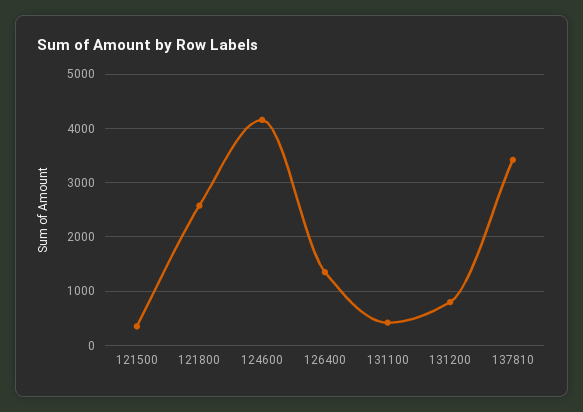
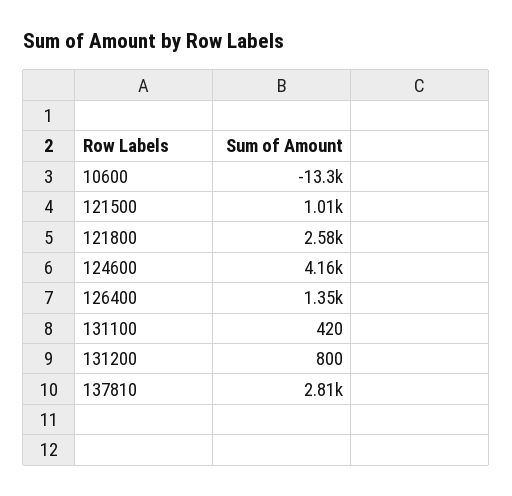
121500: 400 -> 1010
137810: 3400 -> 2810
10600: none -> -13300

